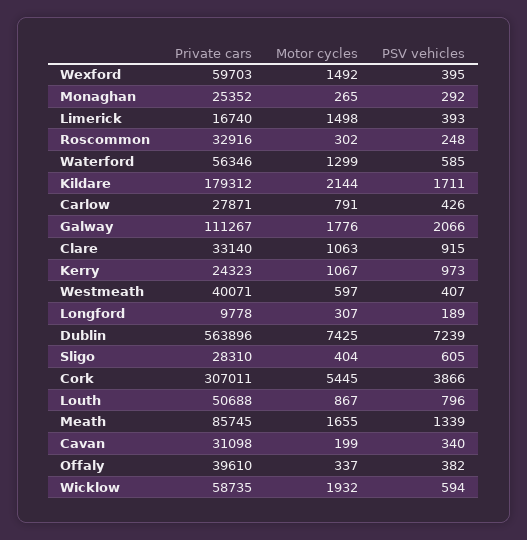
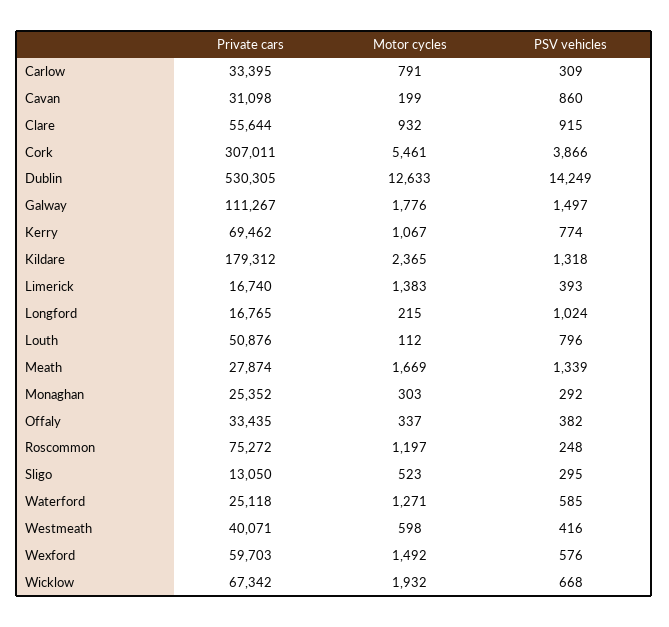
PSV vehicles, Wexford: 395 -> 576
Motor cycles, Monaghan: 265 -> 303
Motor cycles, Limerick: 1498 -> 1383
Private cars, Roscommon: 32916 -> 75272
Motor cycles, Roscommon: 302 -> 1197
Private cars, Waterford: 56346 -> 25118
Motor cycles, Waterford: 1299 -> 1271
Motor cycles, Kildare: 2144 -> 2365
PSV vehicles, Kildare: 1711 -> 1318
Private cars, Carlow: 27871 -> 33395
PSV vehicles, Carlow: 426 -> 309
PSV vehicles, Galway: 2066 -> 1497
Private cars, Clare: 33140 -> 55644
Motor cycles, Clare: 1063 -> 932
Private cars, Kerry: 24323 -> 69462
PSV vehicles, Kerry: 973 -> 774
Motor cycles, Westmeath: 597 -> 598
PSV vehicles, Westmeath: 407 -> 416
Private cars, Longford: 9778 -> 16765
Motor cycles, Longford: 307 -> 215
PSV vehicles, Longford: 189 -> 1024
Private cars, Dublin: 563896 -> 530305
Motor cycles, Dublin: 7425 -> 12633
PSV vehicles, Dublin: 7239 -> 14249
Private cars, Sligo: 28310 -> 13050
Motor cycles, Sligo: 404 -> 523
PSV vehicles, Sligo: 605 -> 295
Motor cycles, Cork: 5445 -> 5461
Private cars, Louth: 50688 -> 50876
Motor cycles, Louth: 867 -> 112
Private cars, Meath: 85745 -> 27874
Motor cycles, Meath: 1655 -> 1669
PSV vehicles, Cavan: 340 -> 860
Private cars, Offaly: 39610 -> 33435
Private cars, Wicklow: 58735 -> 67342
PSV vehicles, Wicklow: 594 -> 668

